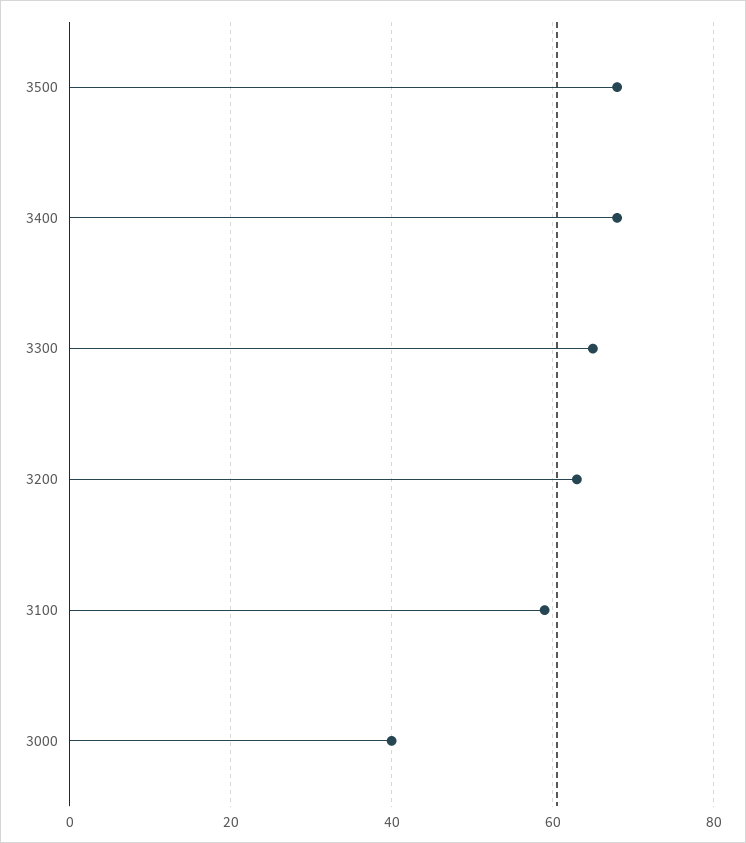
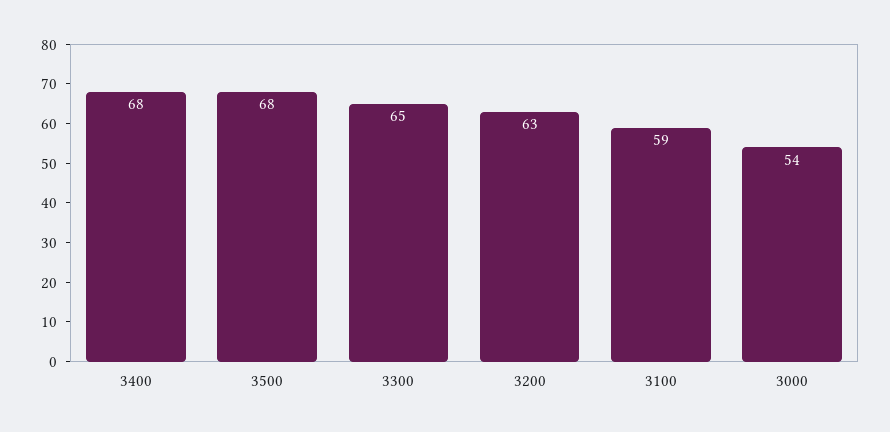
3000: 40 -> 54

